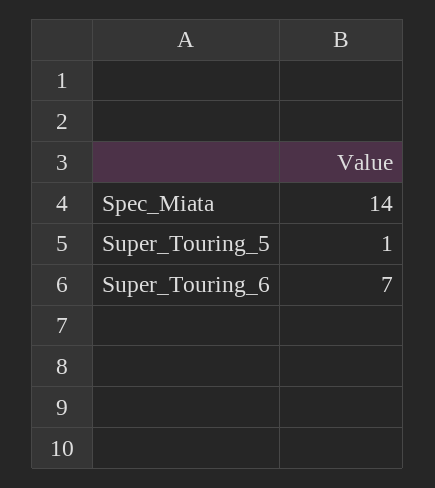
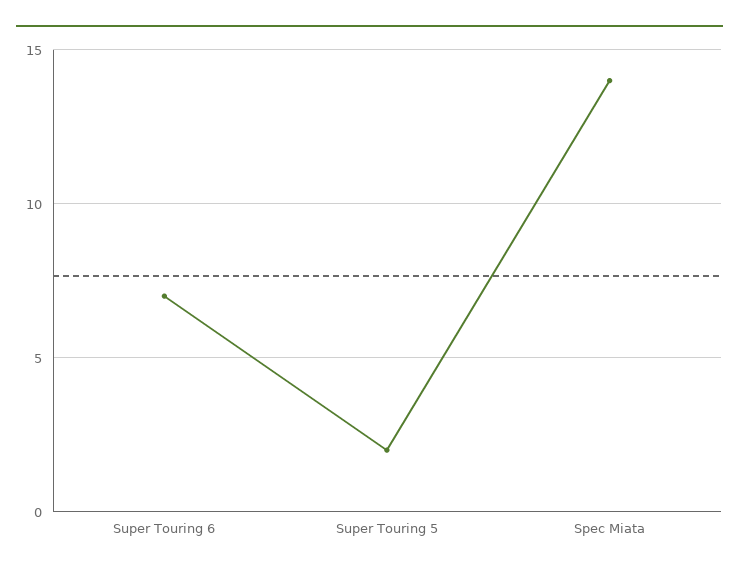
Super_Touring_5: 1 -> 2

